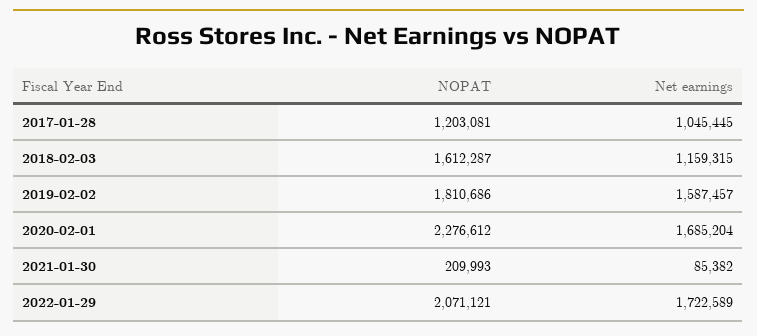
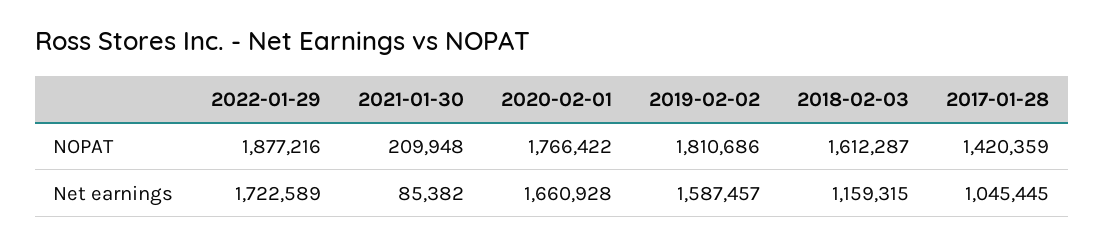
NOPAT, 2017-01-28: 1203081 -> 1420359
NOPAT, 2020-02-01: 2276612 -> 1766422
Net earnings, 2020-02-01: 1685204 -> 1660928
NOPAT, 2021-01-30: 209993 -> 209948
NOPAT, 2022-01-29: 2071121 -> 1877216

